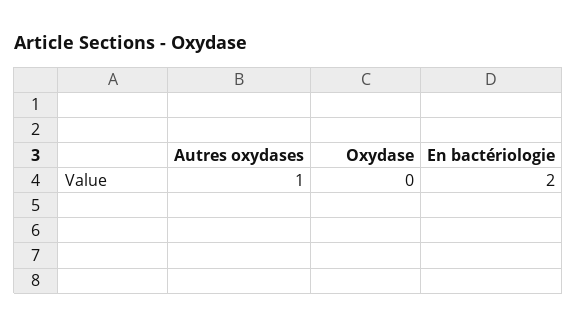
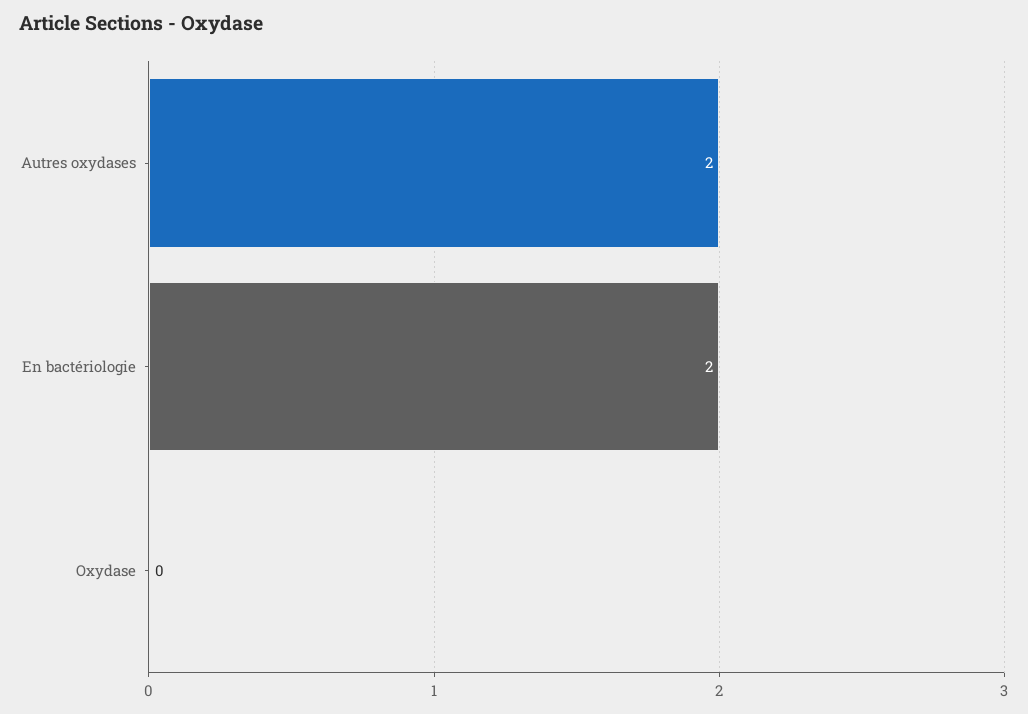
Autres oxydases: 1 -> 2

